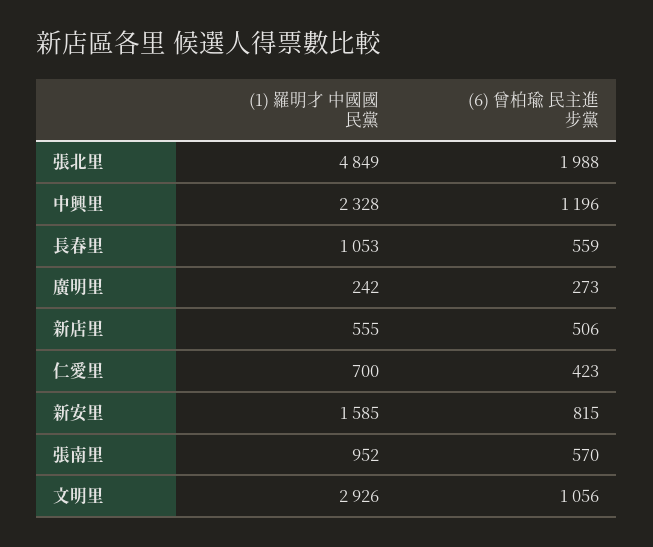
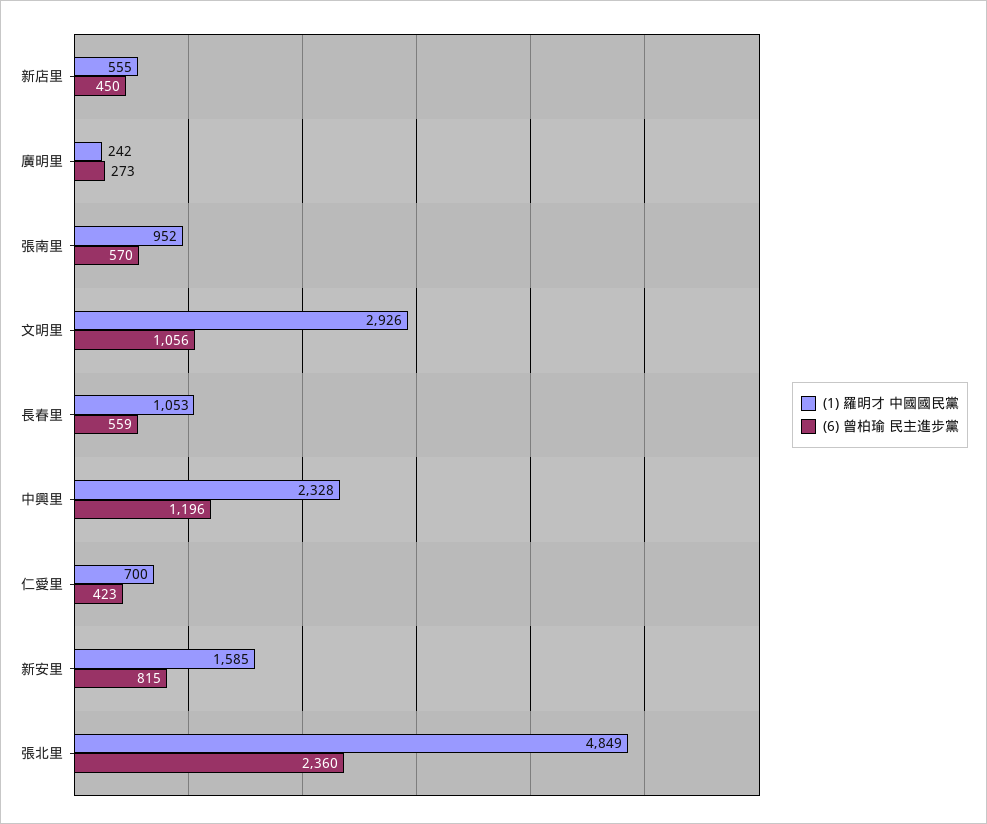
(6) 曾柏瑜 民主進步黨, 張北里: 1988 -> 2360
(6) 曾柏瑜 民主進步黨, 新店里: 506 -> 450

